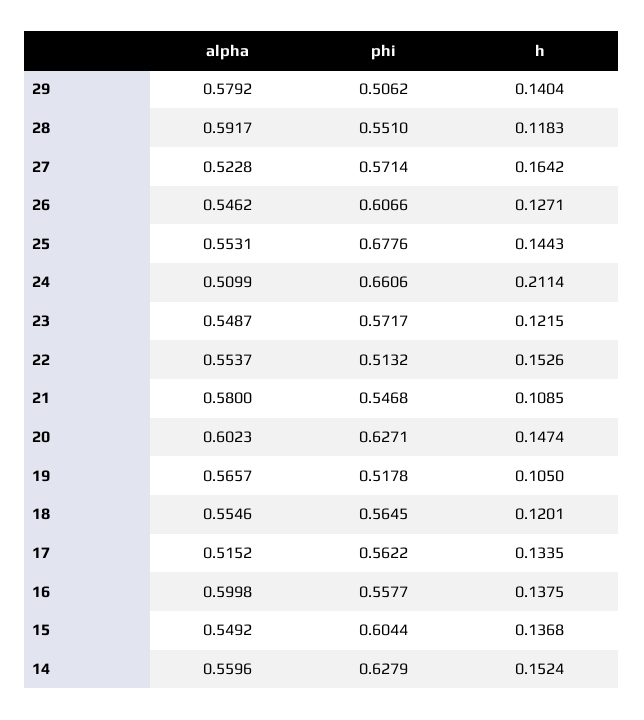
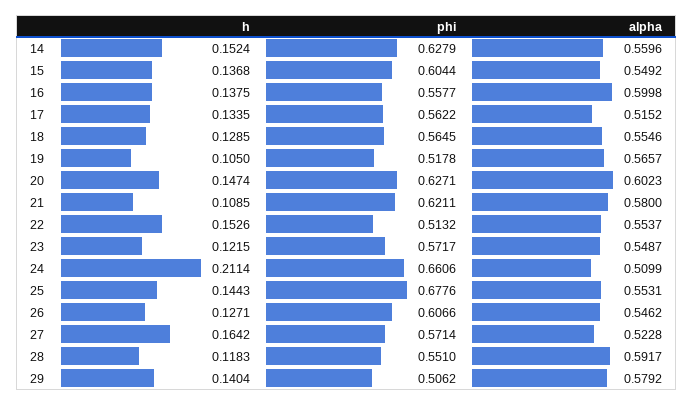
phi, 21: 0.5468 -> 0.6211
h, 18: 0.1201 -> 0.1285

